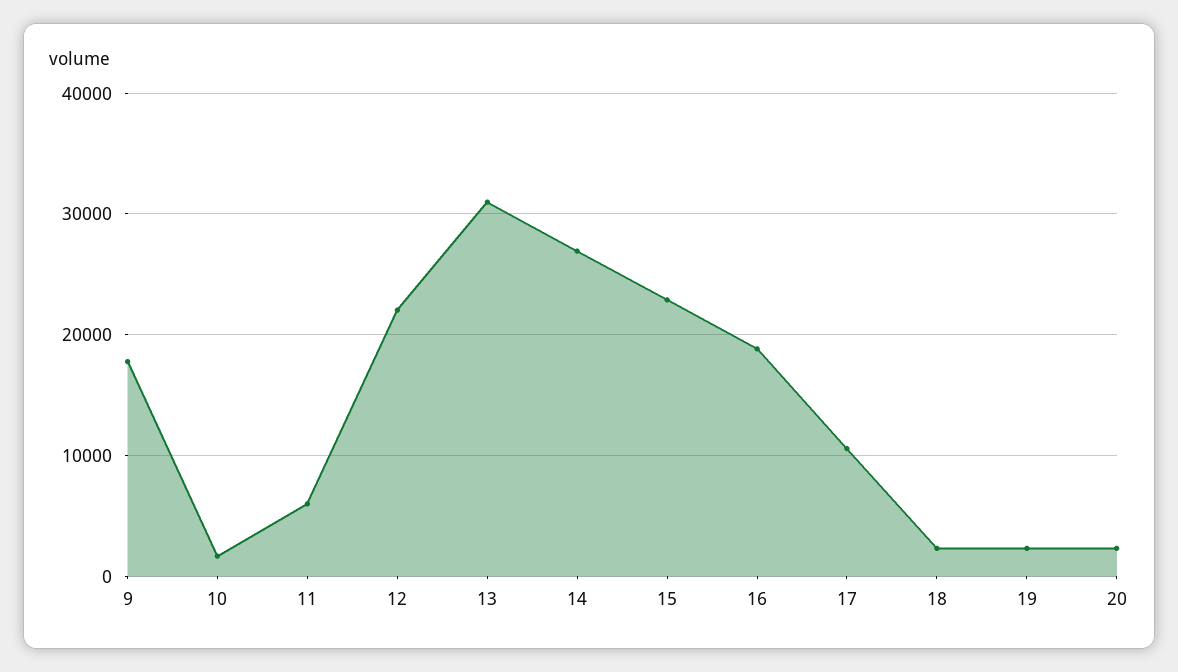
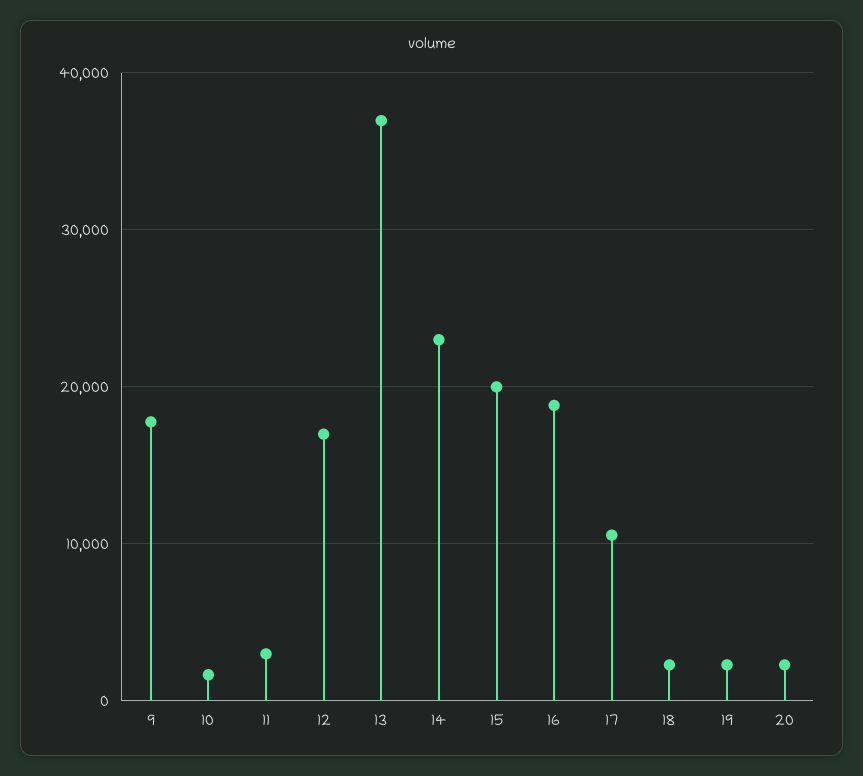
11: 6000 -> 3000
12: 22000 -> 17000
13: 31000 -> 37000
14: 27000 -> 23000
15: 23000 -> 20000

